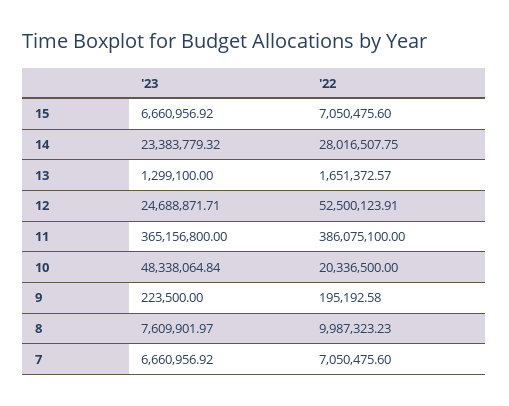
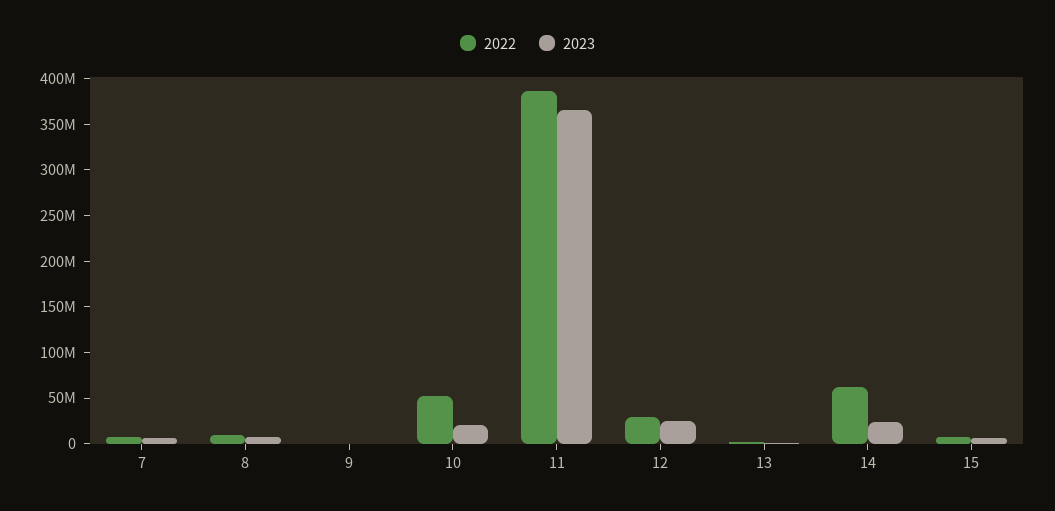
'22, 14: 28016507.75 -> 60000000
'22, 12: 52500123.91 -> 30000000
'23, 10: 48338064.84 -> 20000000
'22, 10: 20336500 -> 50000000

